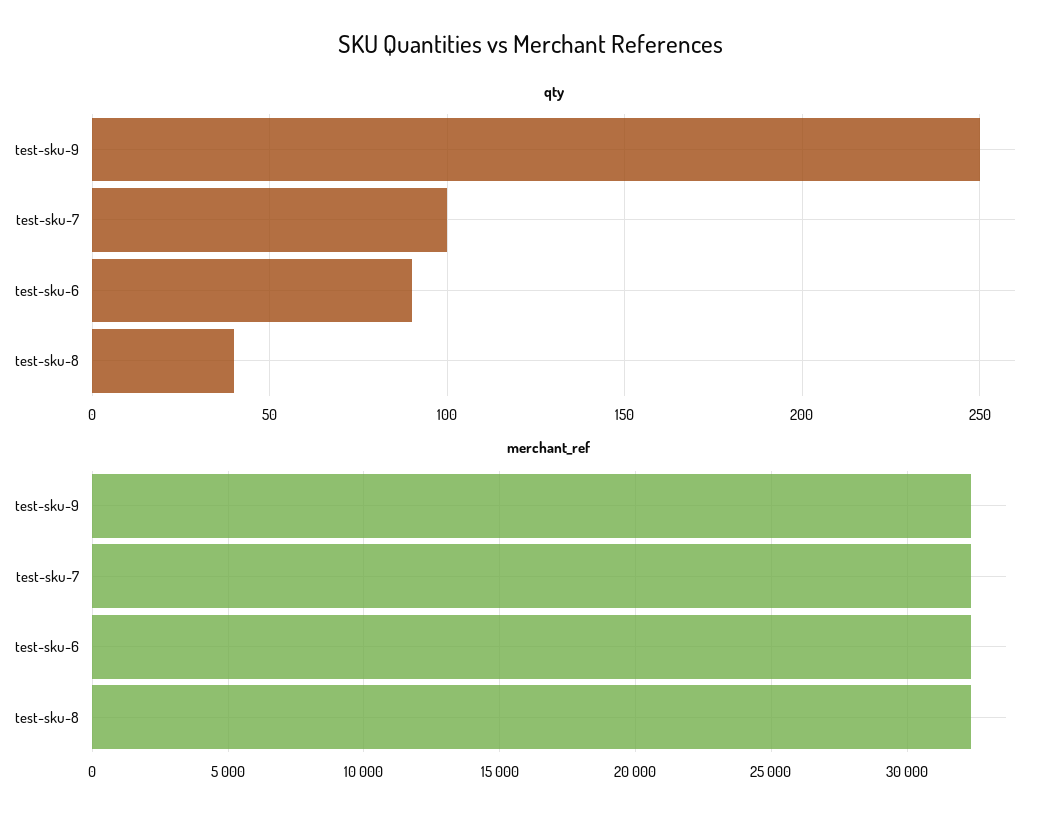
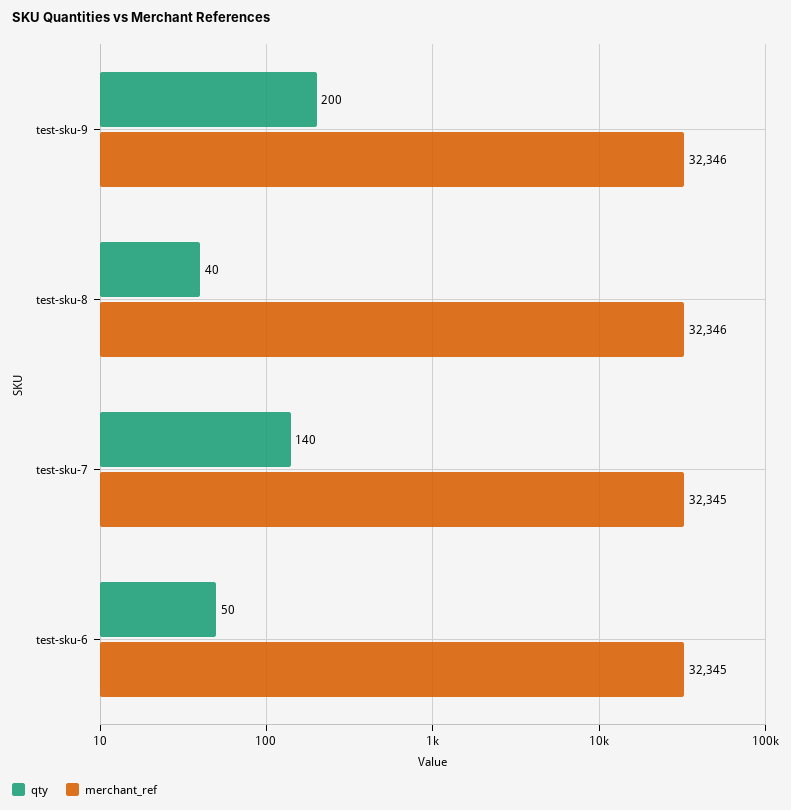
qty, test-sku-9: 250 -> 200
qty, test-sku-7: 100 -> 140
qty, test-sku-6: 90 -> 50

